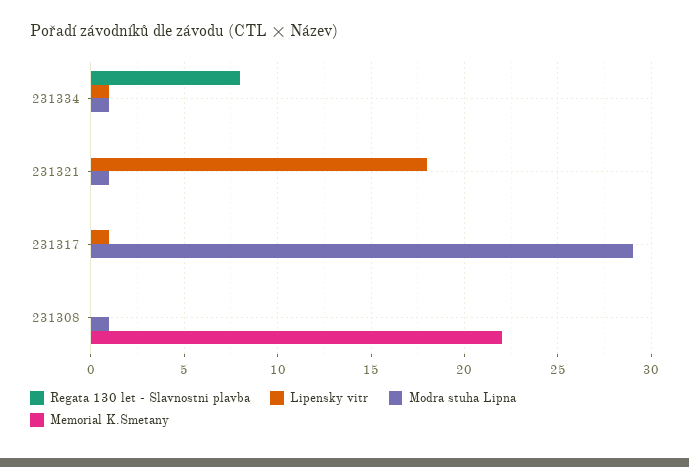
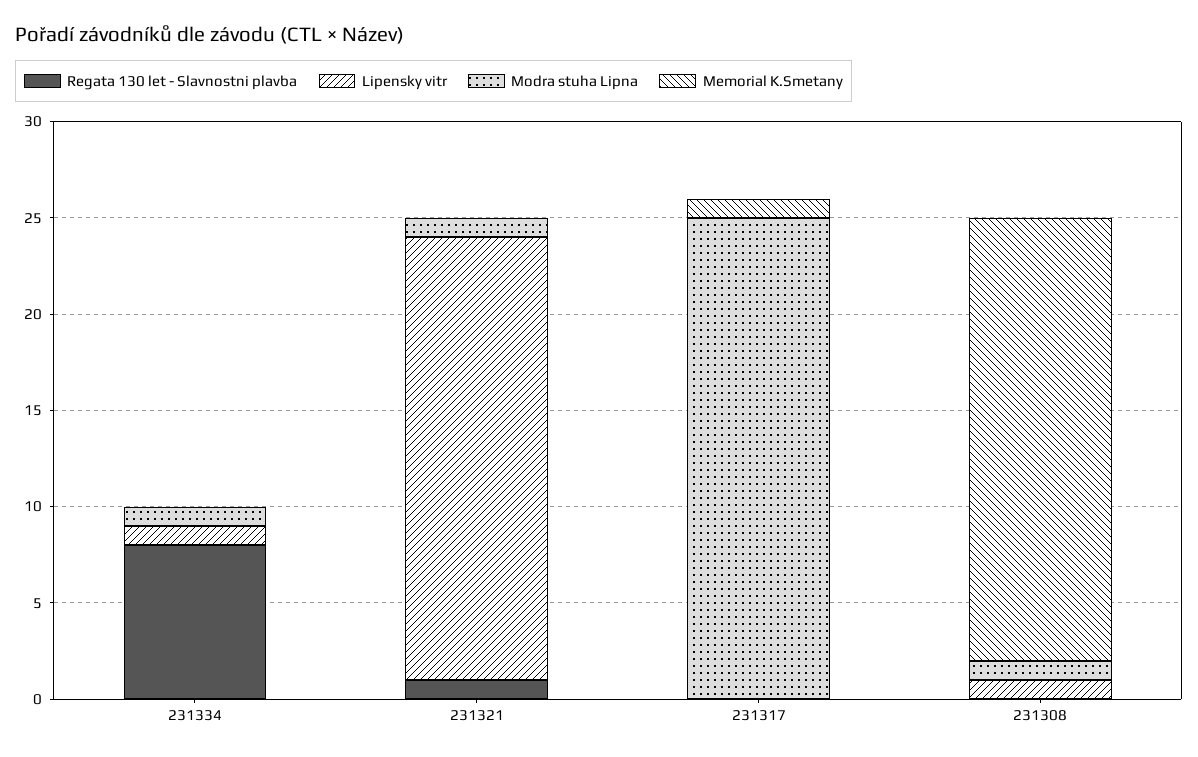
Regata 130 let - Slavnostni plavba, 231321: 0 -> 1
Lipensky vitr, 231321: 18 -> 23
Lipensky vitr, 231317: 1 -> 0
Modra stuha Lipna, 231317: 29 -> 25
Memorial K.Smetany, 231317: 0 -> 1
Lipensky vitr, 231308: 0 -> 1
Memorial K.Smetany, 231308: 22 -> 23

